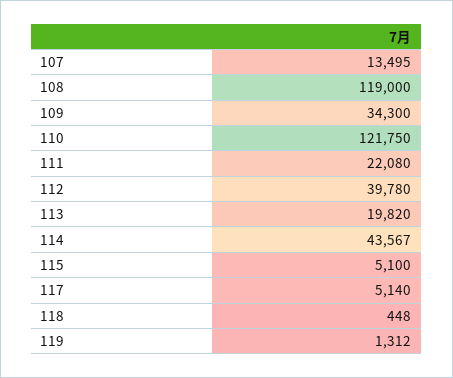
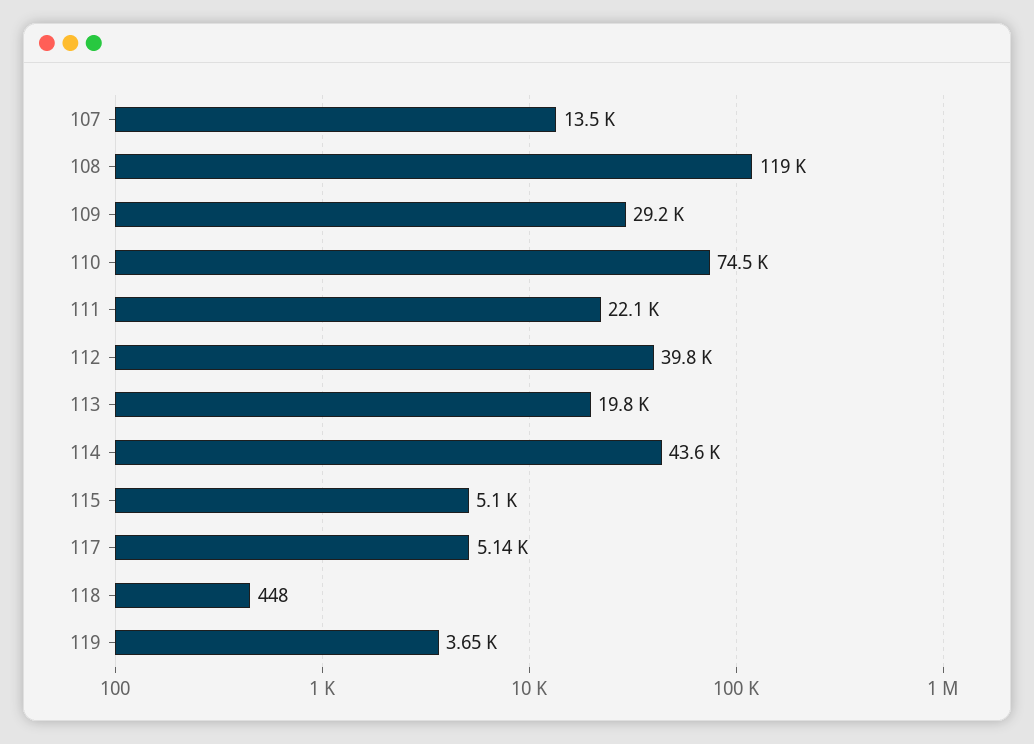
109: 34300 -> 29200
110: 121750 -> 74500
119: 1312 -> 3650

